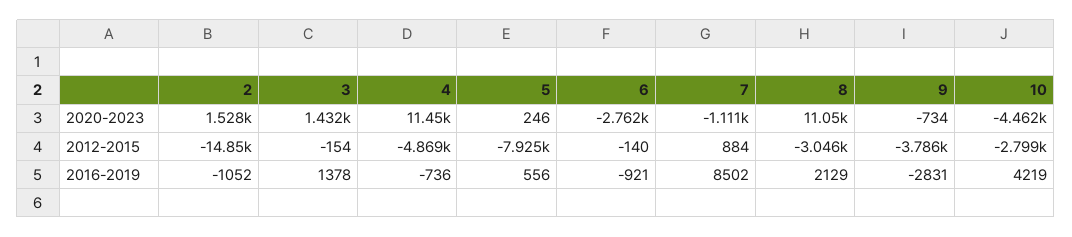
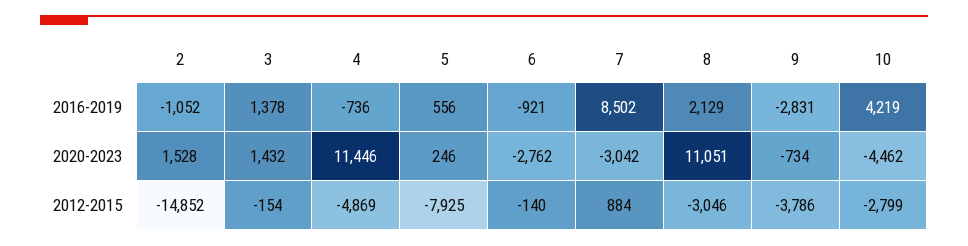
7, 2020-2023: -1111 -> -3042

